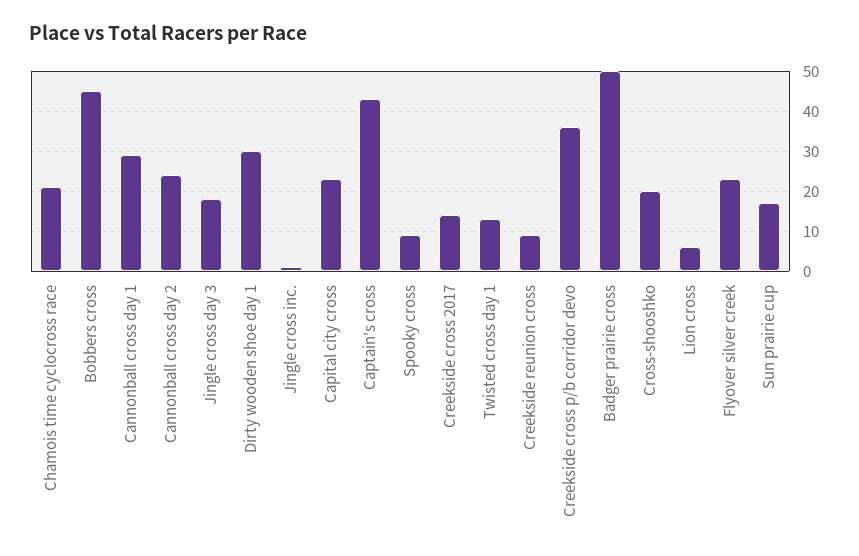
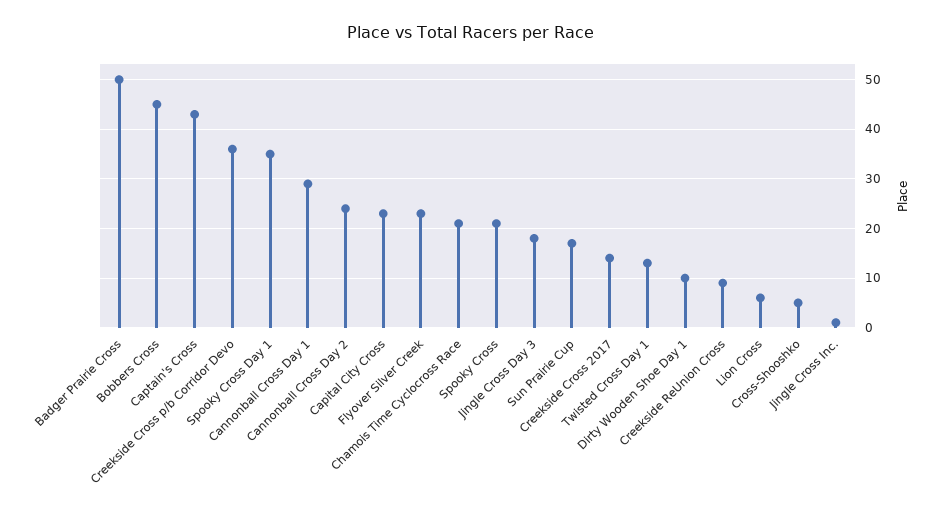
Dirty wooden shoe day 1: 30 -> 10
Spooky cross: 10 -> 20
Cross-shooshko: 20 -> 5
Spooky Cross Day 1: none -> 35

